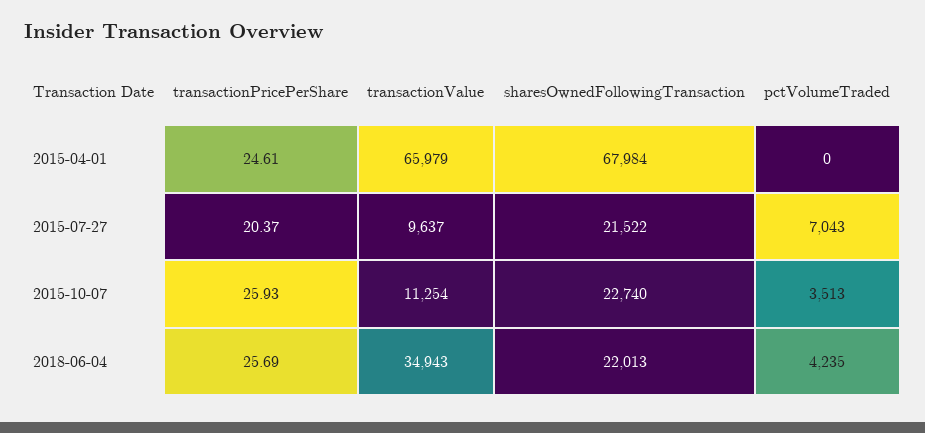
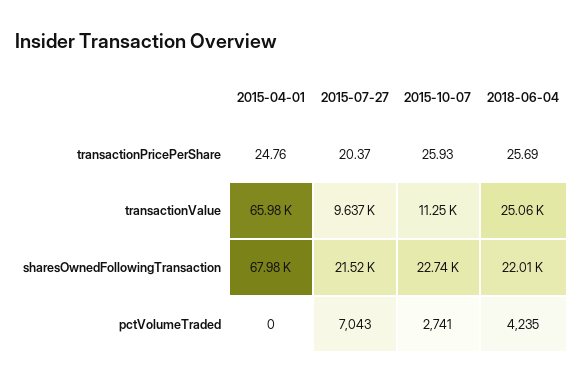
transactionPricePerShare, 2015-04-01: 24.61 -> 24.76
pctVolumeTraded, 2015-10-07: 3513 -> 2741
transactionValue, 2018-06-04: 34943 -> 25060

